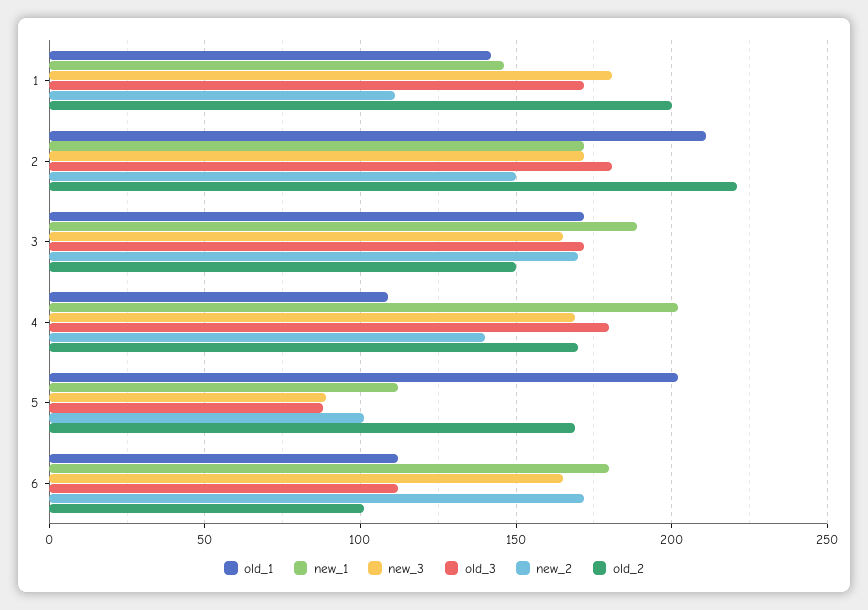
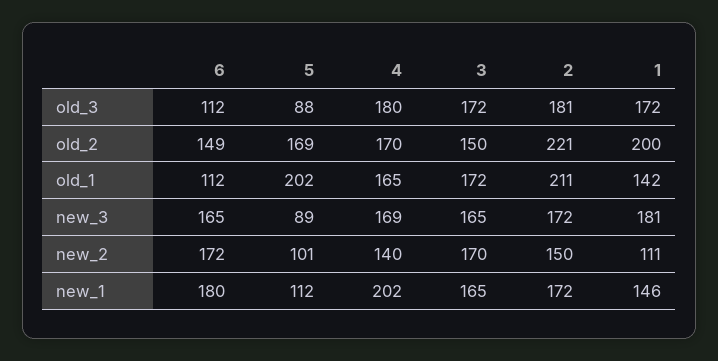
new_1, 3: 190 -> 165
old_1, 4: 110 -> 165
old_2, 6: 100 -> 149

